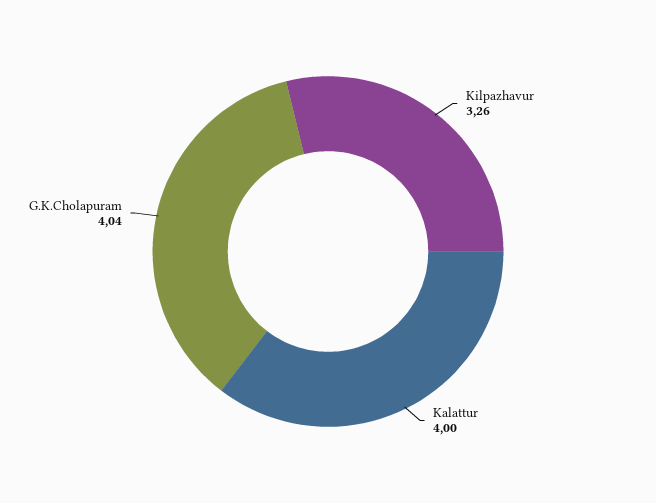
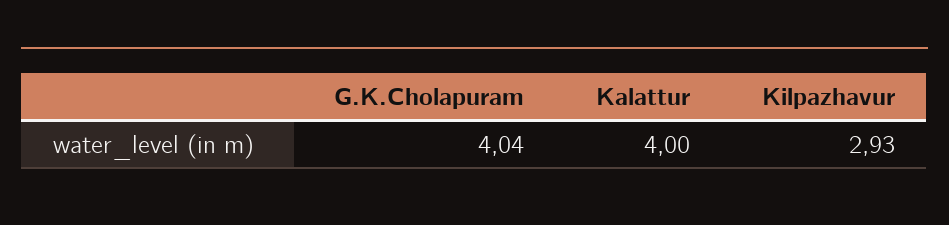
Kilpazhavur: 3.26 -> 2.93

